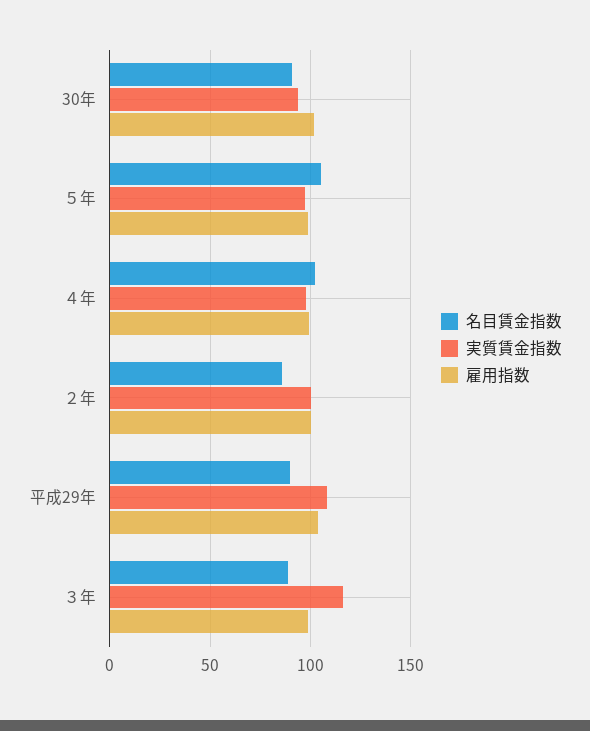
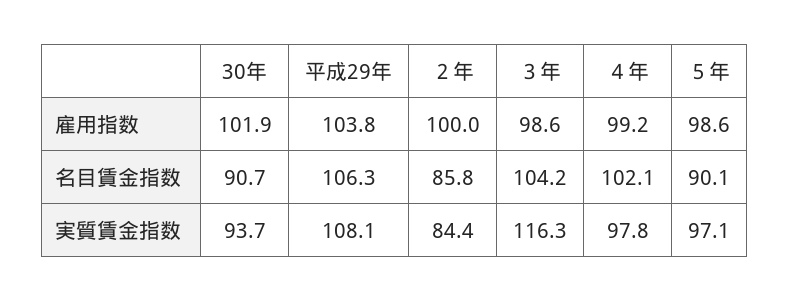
名目賃金指数, ５年: 105 -> 90.1
実質賃金指数, ２年: 100 -> 84.4
名目賃金指数, 平成29年: 90 -> 106.3
名目賃金指数, ３年: 90 -> 104.2

